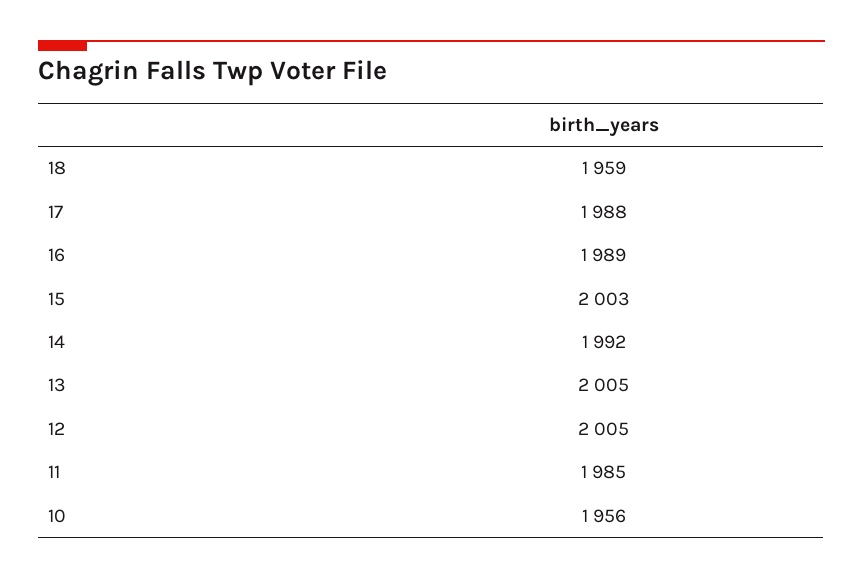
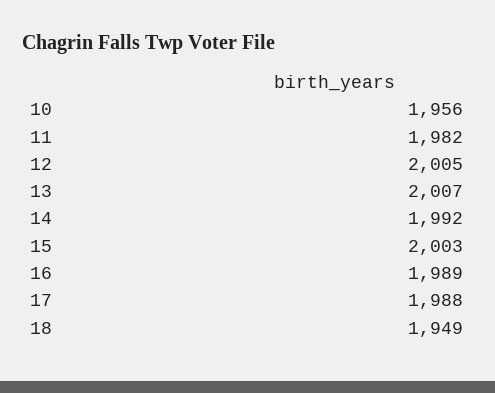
18: 1959 -> 1949
13: 2005 -> 2007
11: 1985 -> 1982

